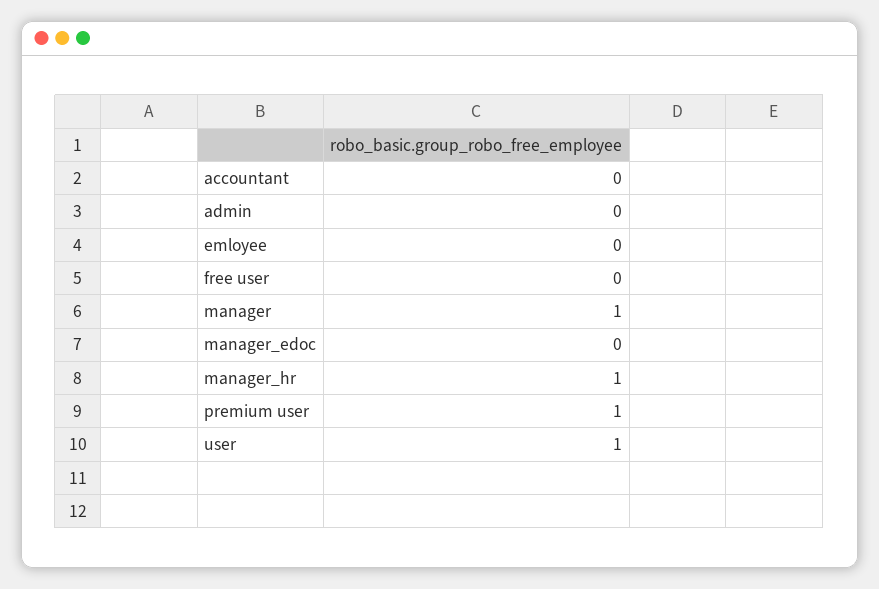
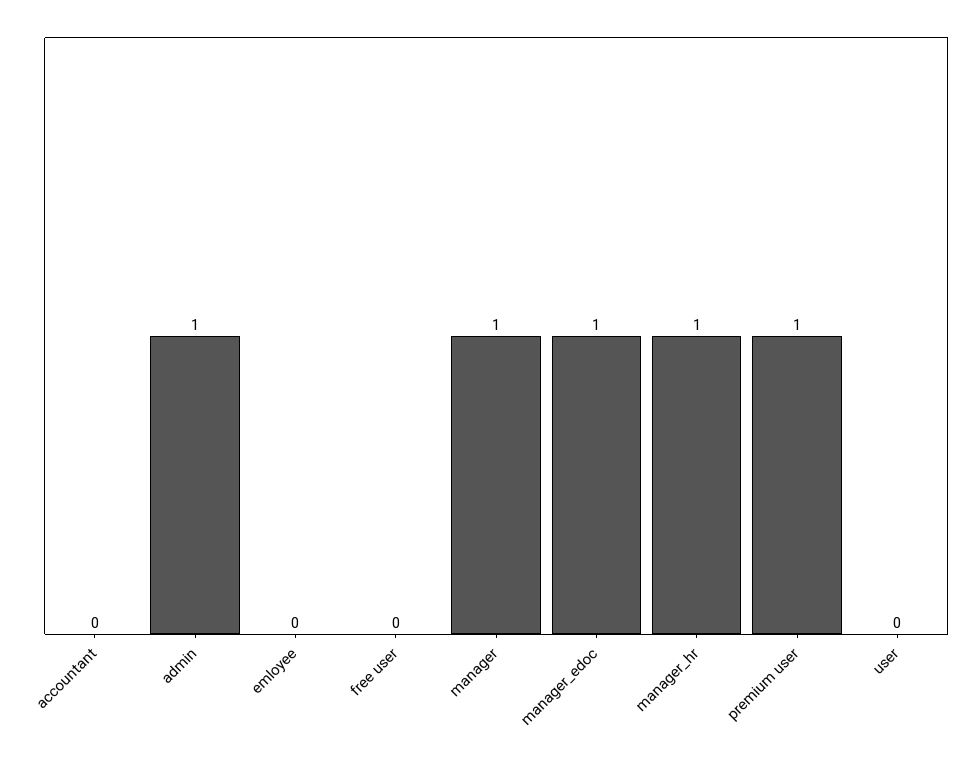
admin: 0 -> 1
manager_edoc: 0 -> 1
user: 1 -> 0

